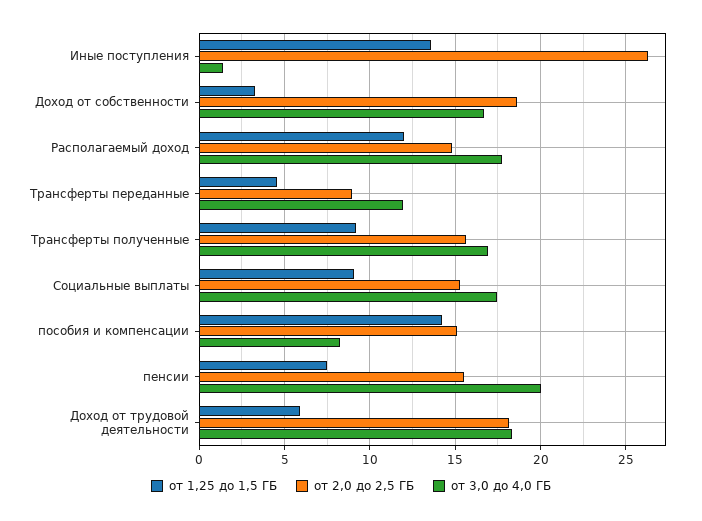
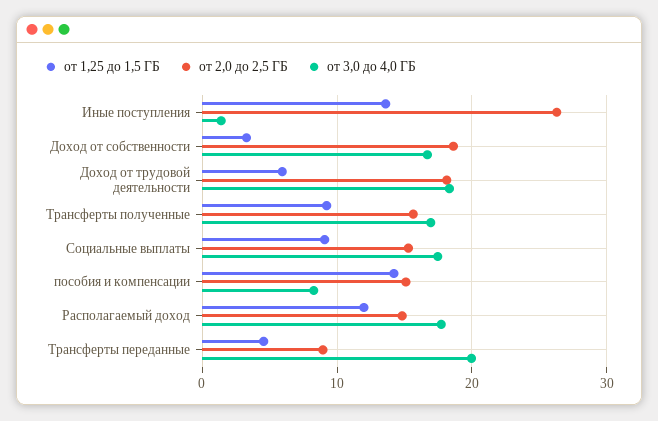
от 3,0 до 4,0 ГБ, Трансферты переданные: 12 -> 20
от 1,25 до 1,5 ГБ, пенсии: 7.5 -> none
от 2,0 до 2,5 ГБ, пенсии: 15.5 -> none
от 3,0 до 4,0 ГБ, пенсии: 20 -> none

